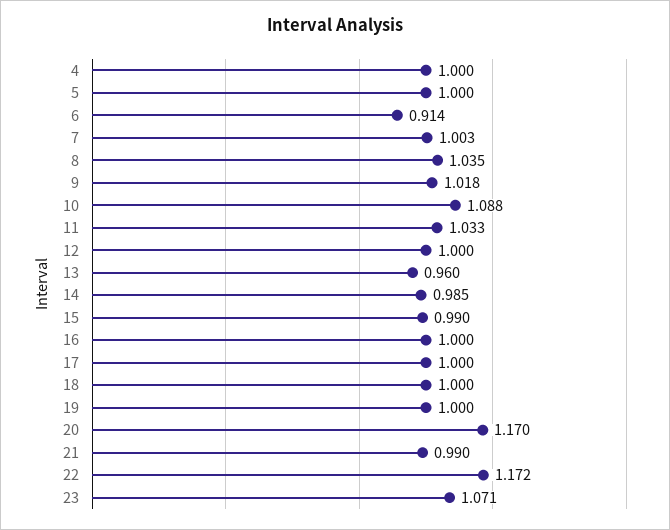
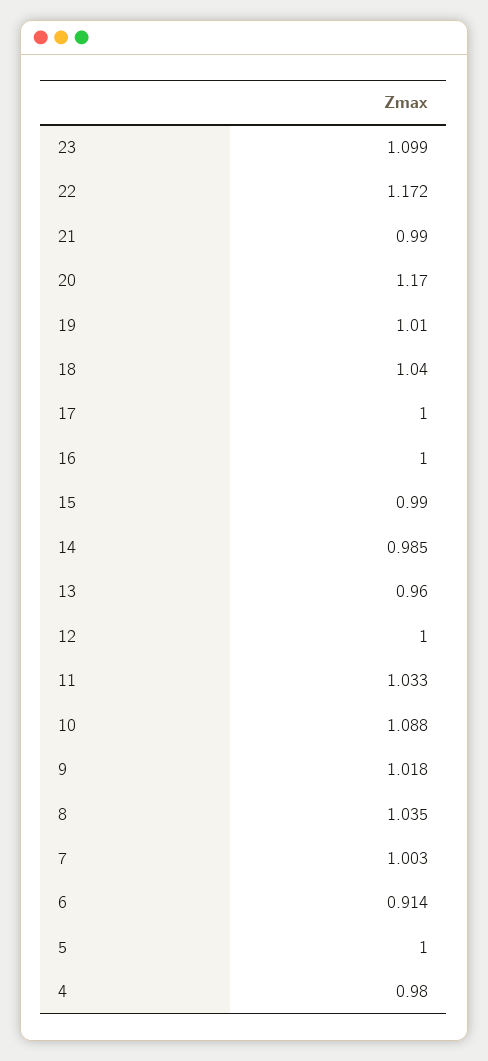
4: 1 -> 0.98
18: 1 -> 1.04
19: 1 -> 1.01
23: 1.071 -> 1.099

